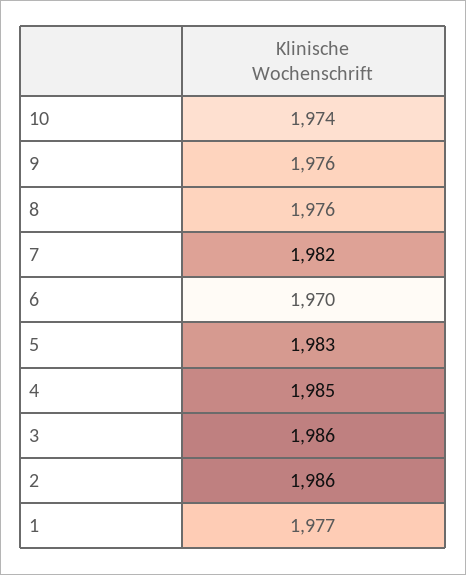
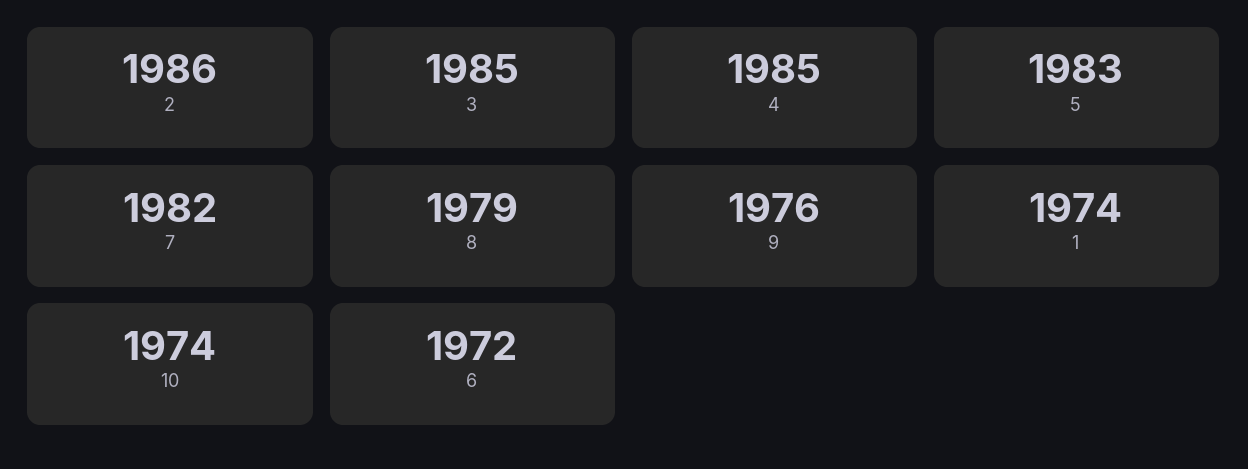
8: 1976 -> 1979
6: 1970 -> 1972
3: 1986 -> 1985
1: 1977 -> 1974

